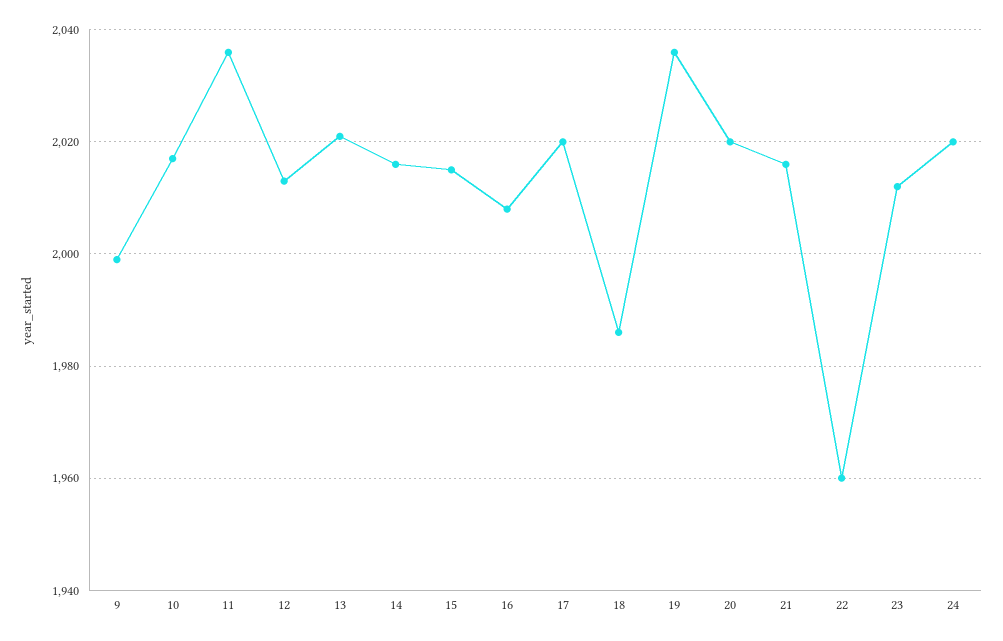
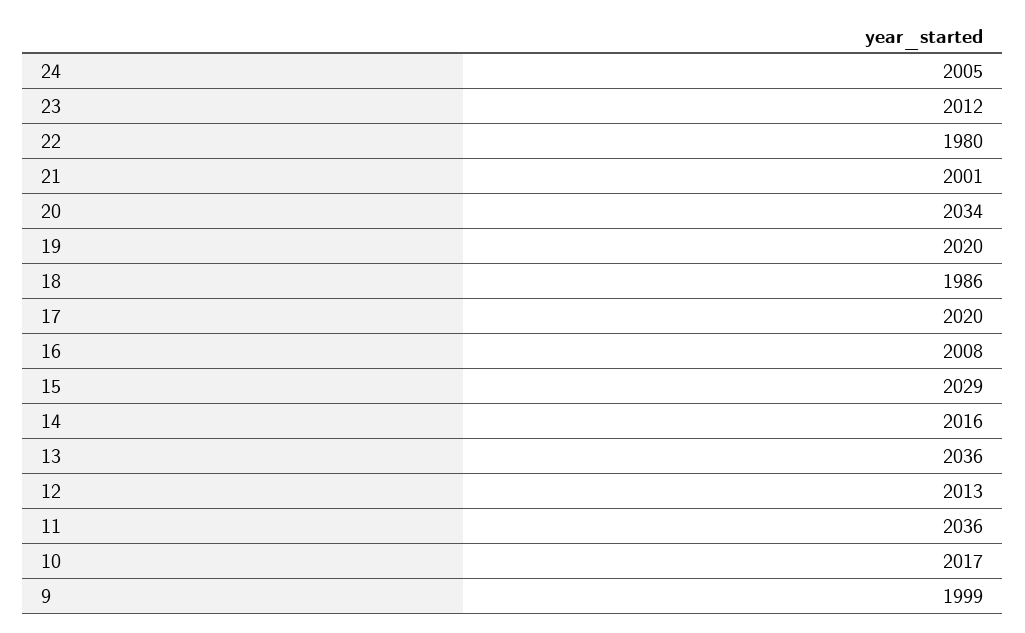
13: 2020 -> 2036
15: 2015 -> 2029
19: 2035 -> 2020
20: 2020 -> 2034
21: 2015 -> 2001
22: 1960 -> 1980
24: 2020 -> 2005

